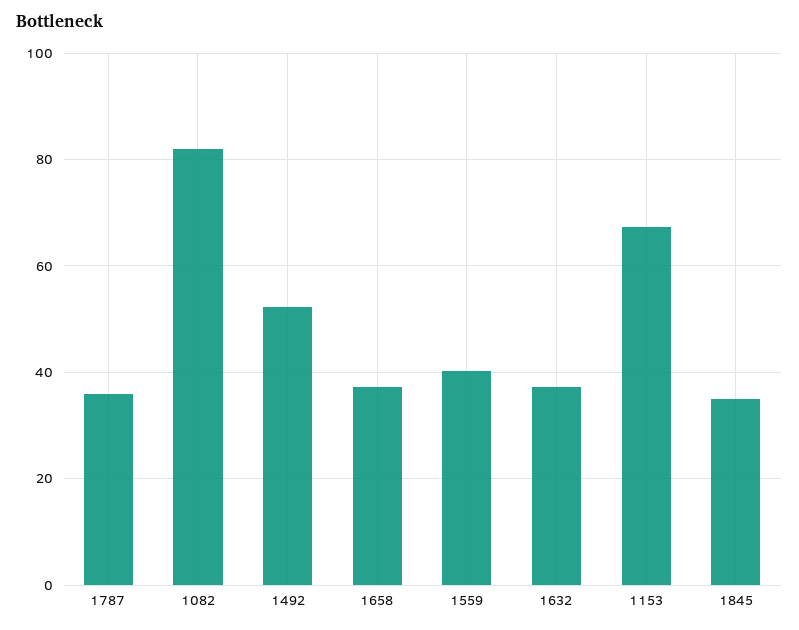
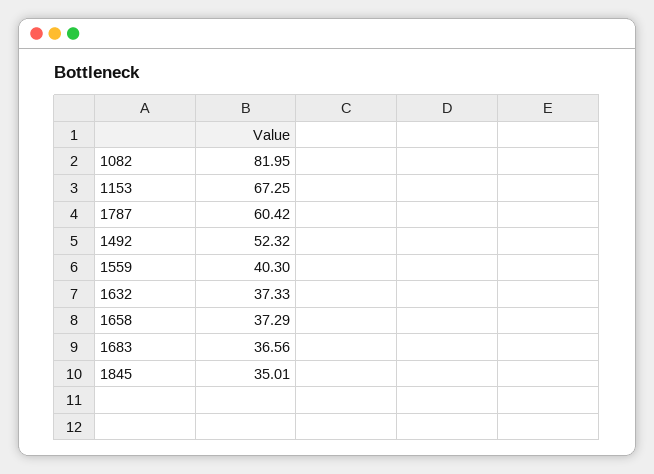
1787: 36 -> 60.42
1683: none -> 36.56

